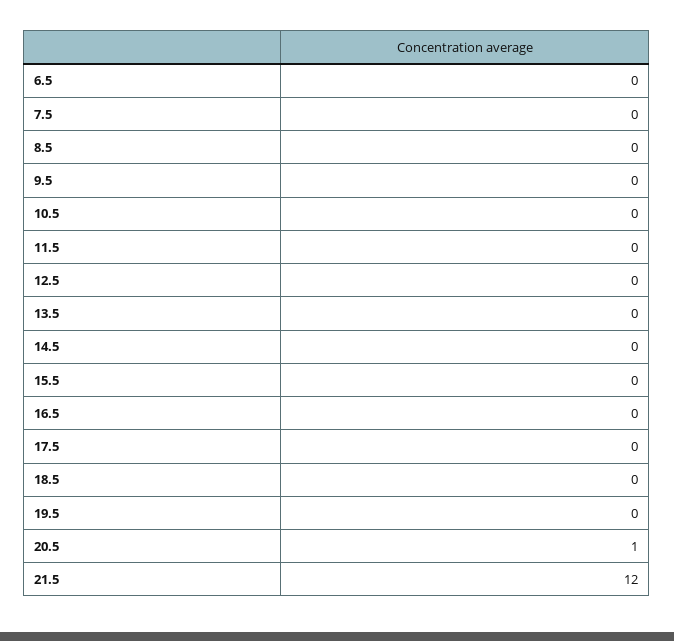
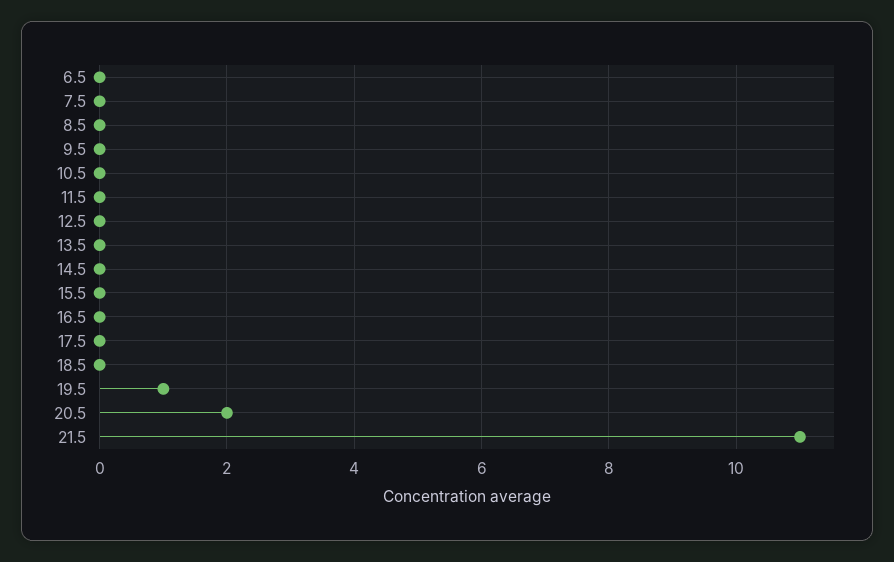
19.5: 0 -> 1
20.5: 1 -> 2
21.5: 12 -> 11

